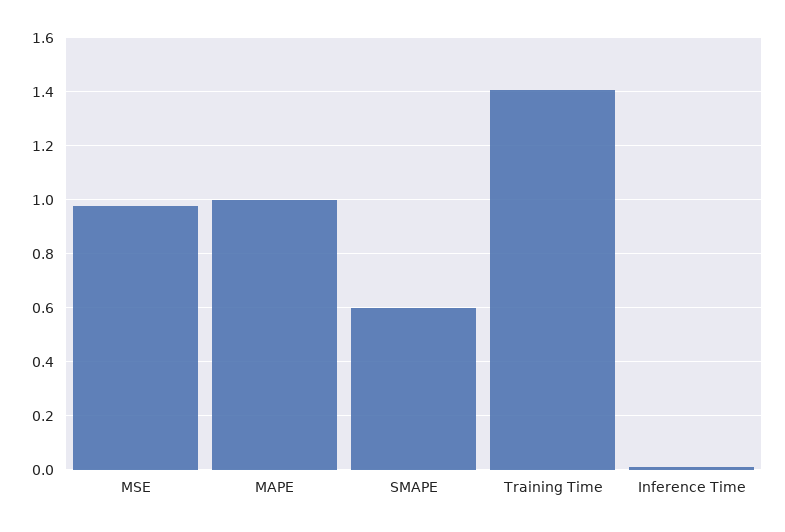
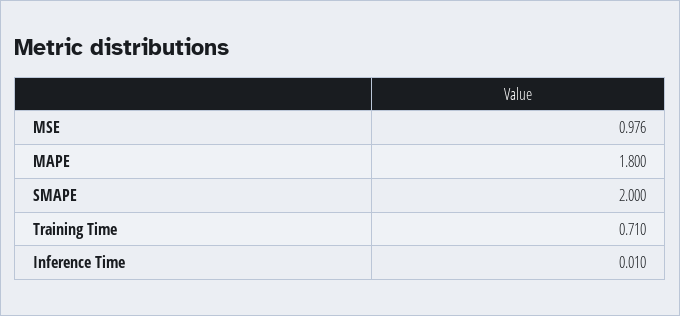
MAPE: 1 -> 1.8
SMAPE: 0.6 -> 2
Training Time: 1.4 -> 0.71

